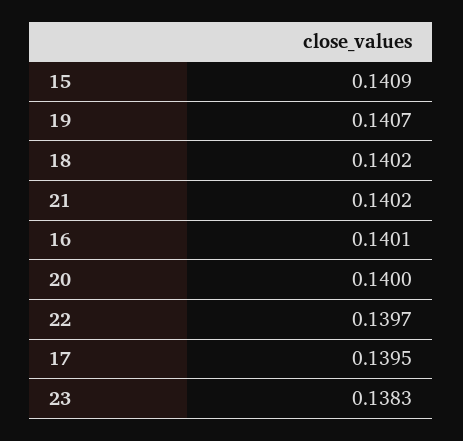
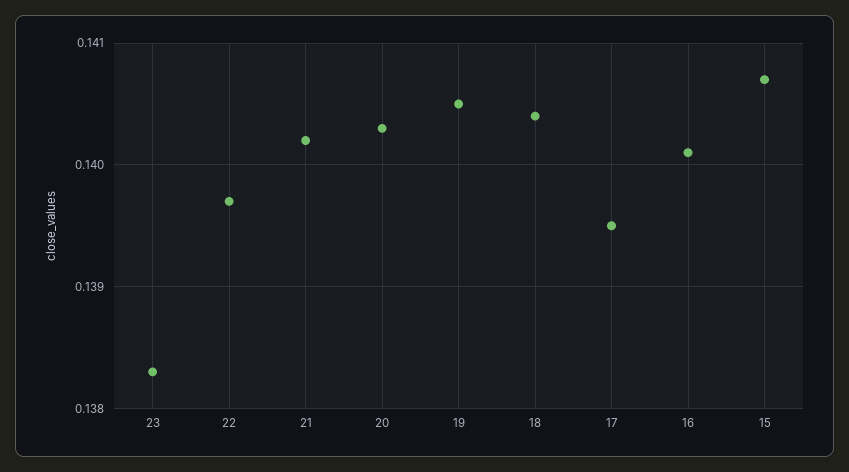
15: 0.1409 -> 0.1407
19: 0.1407 -> 0.1405
18: 0.1402 -> 0.1404
20: 0.14 -> 0.1403

